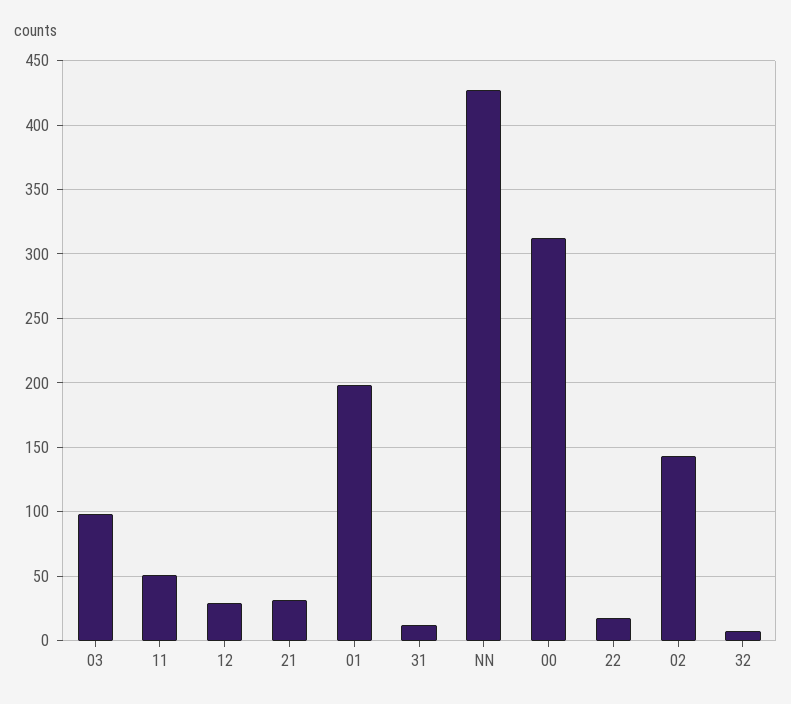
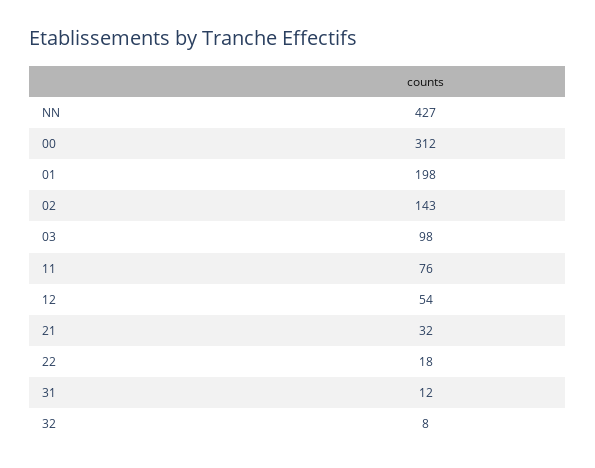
11: 50 -> 76
12: 30 -> 54

